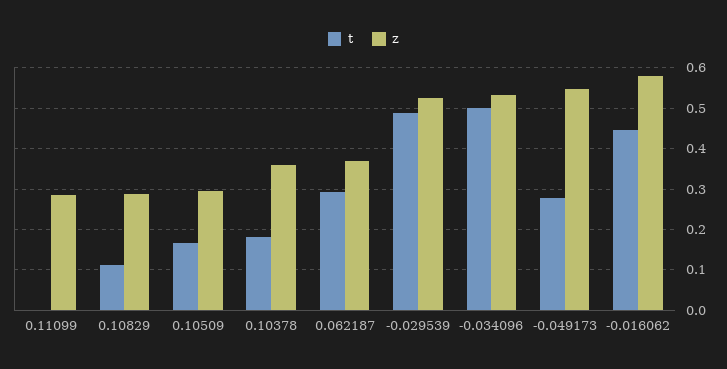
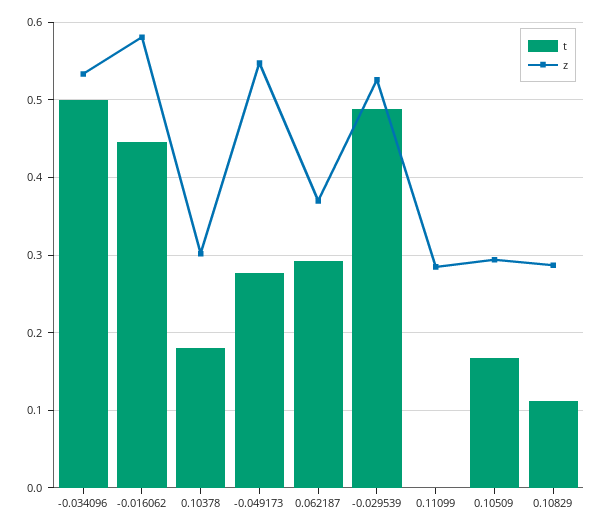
z, 0.10378: 0.36 -> 0.3

